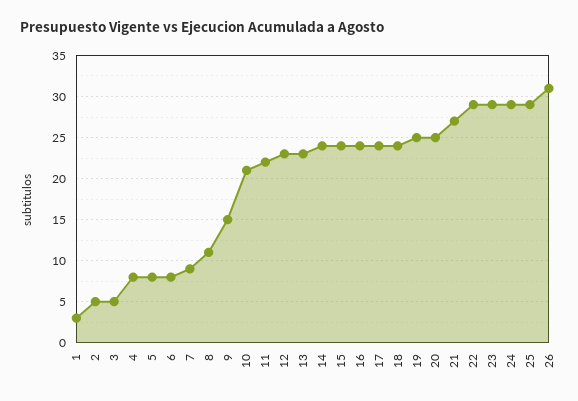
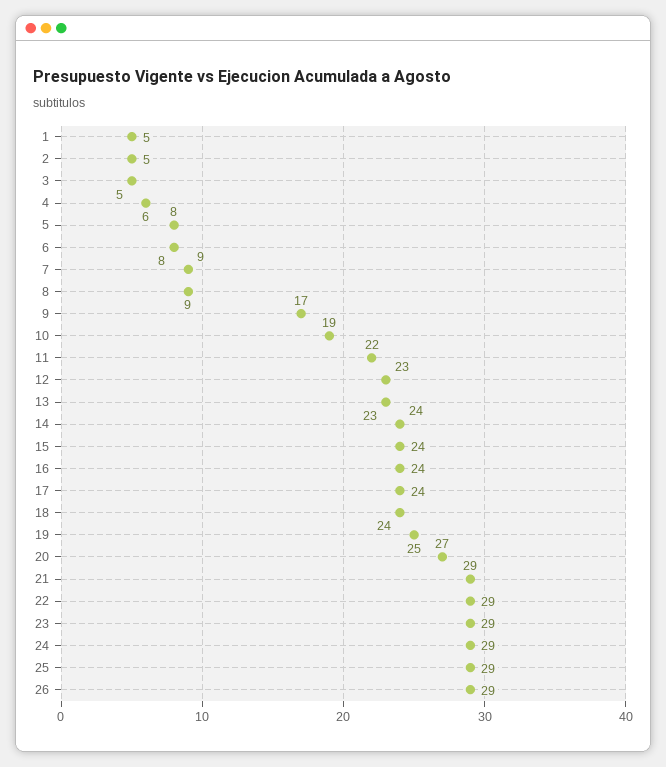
1: 3 -> 5
4: 8 -> 6
8: 11 -> 9
9: 15 -> 17
10: 21 -> 19
20: 25 -> 27
21: 27 -> 29
26: 31 -> 29

